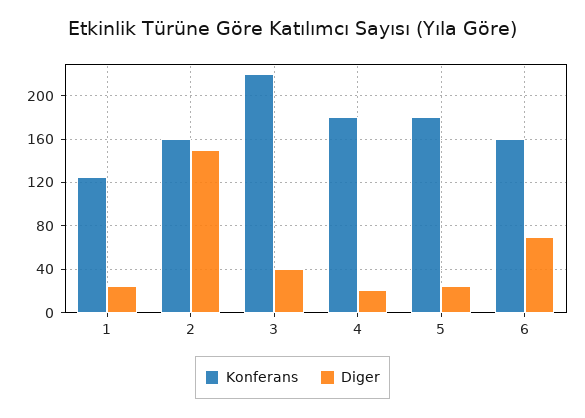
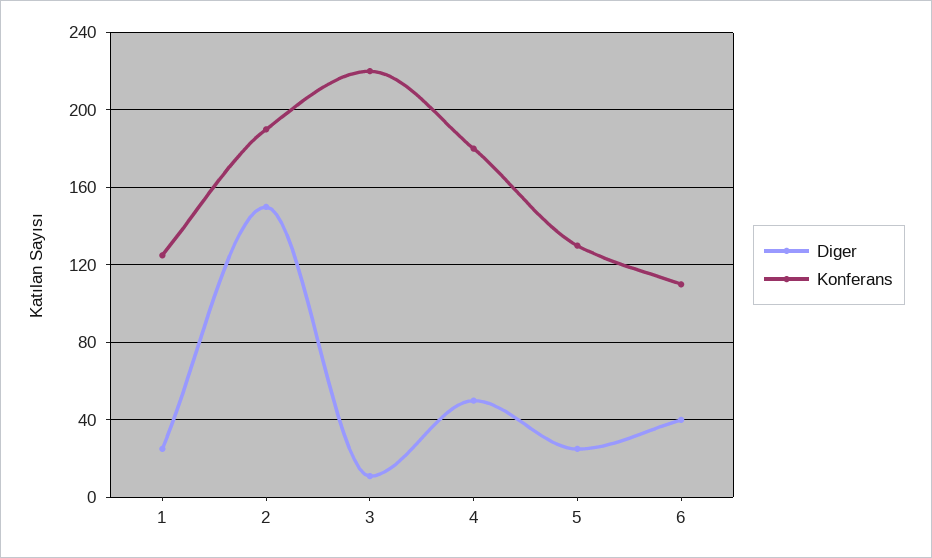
Konferans, 2: 160 -> 190
Diger, 3: 40 -> 10
Diger, 4: 20 -> 50
Konferans, 5: 180 -> 130
Konferans, 6: 160 -> 110
Diger, 6: 70 -> 40

